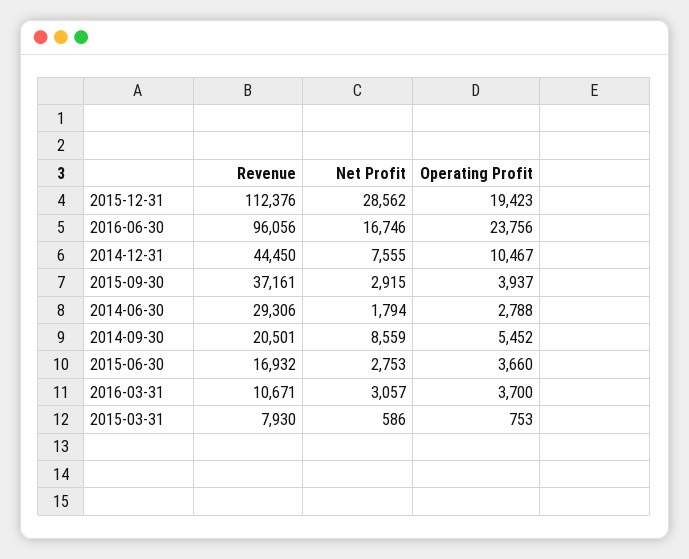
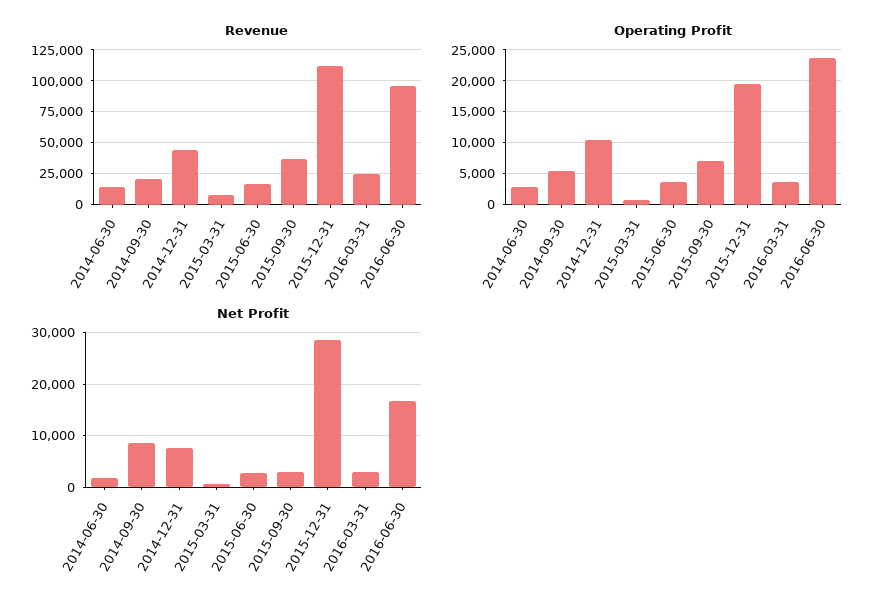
Operating Profit, 2015-09-30: 3937 -> 7000
Revenue, 2014-06-30: 29306 -> 15000
Revenue, 2016-03-31: 10671 -> 25000

